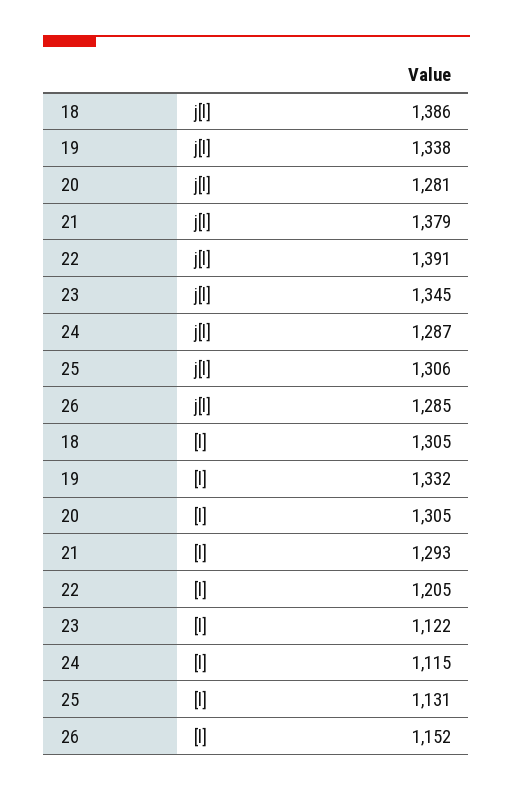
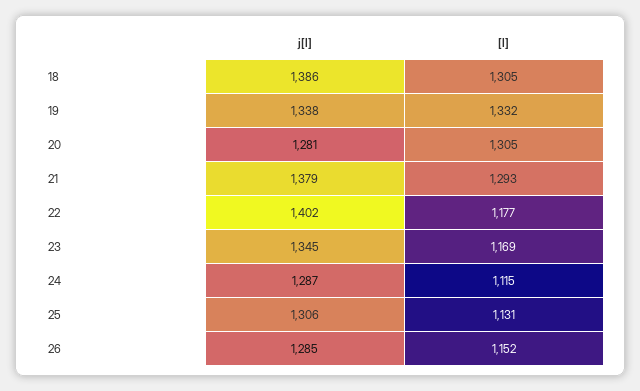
22, j[l]: 1391 -> 1402
22, [l]: 1205 -> 1177
23, [l]: 1122 -> 1169

